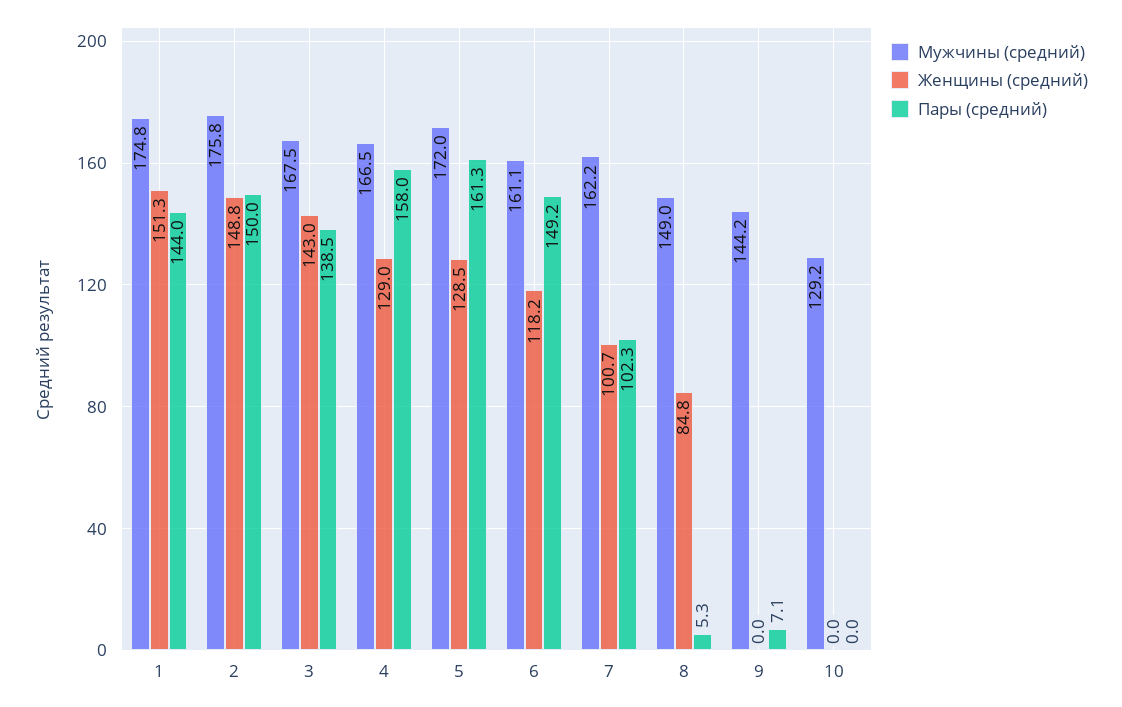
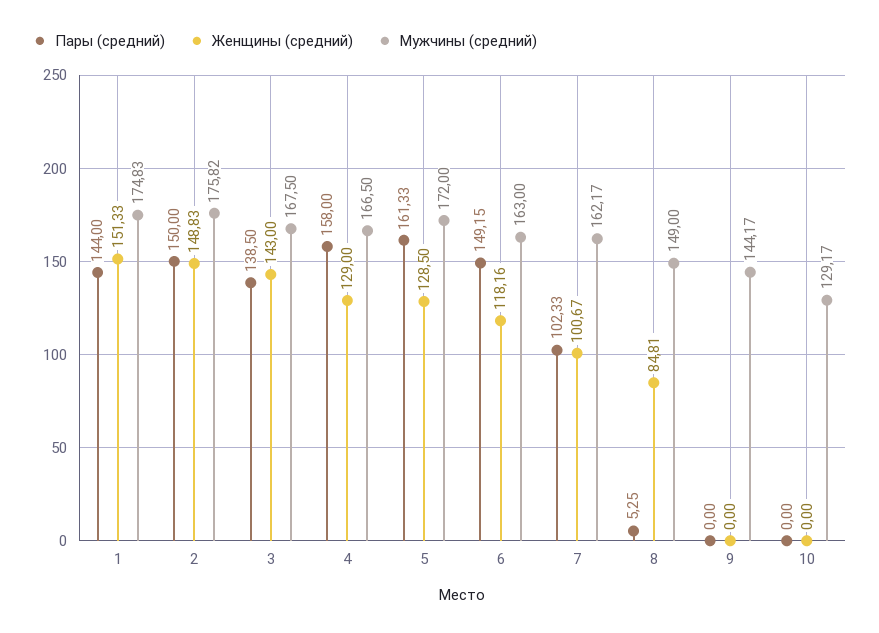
Мужчины (средний), 6: 161.1 -> 163
Пары (средний), 9: 7.1 -> 0

